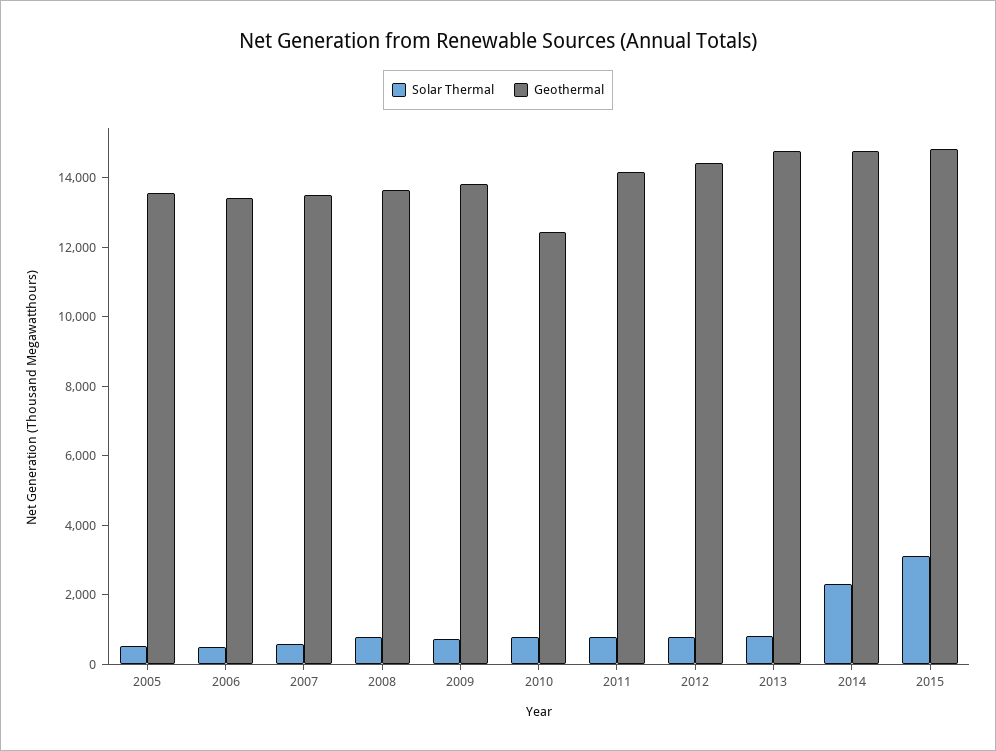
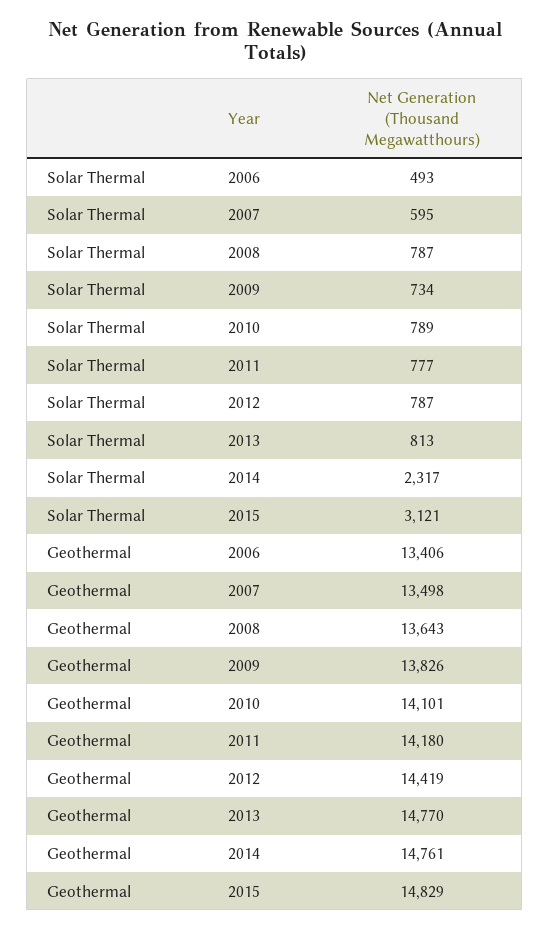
Solar Thermal, 2005: 500 -> none
Geothermal, 2005: 13500 -> none
Geothermal, 2010: 12500 -> 14101

